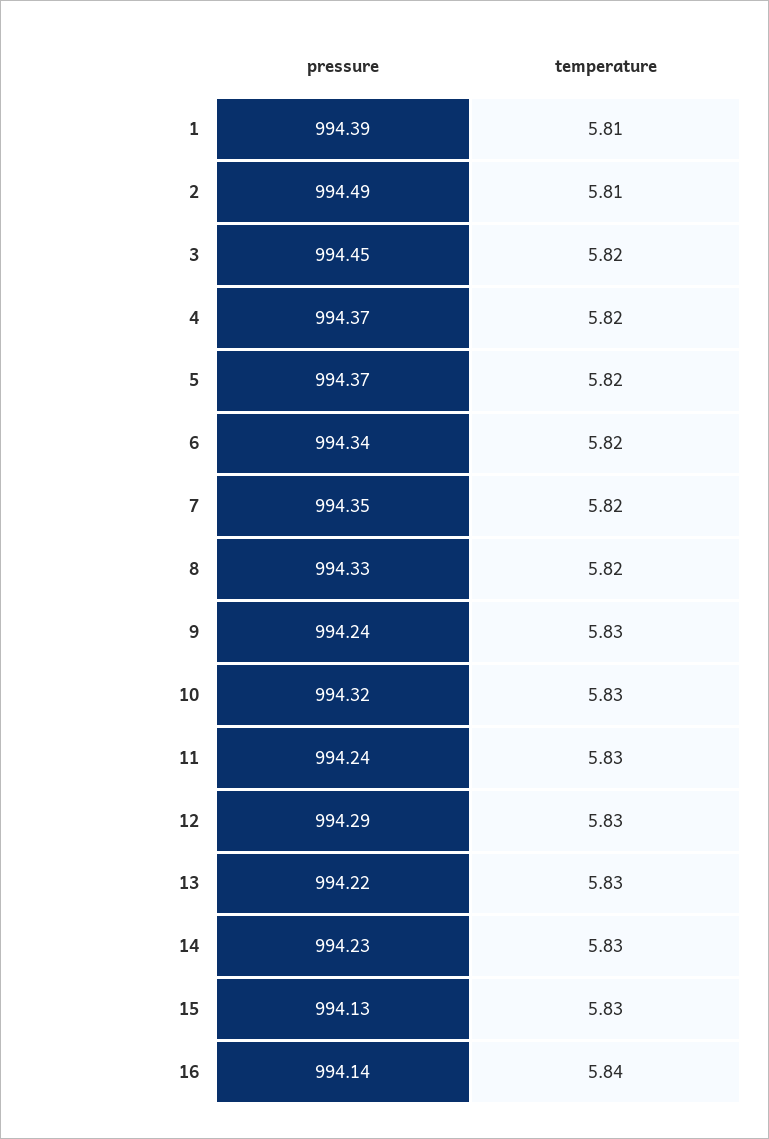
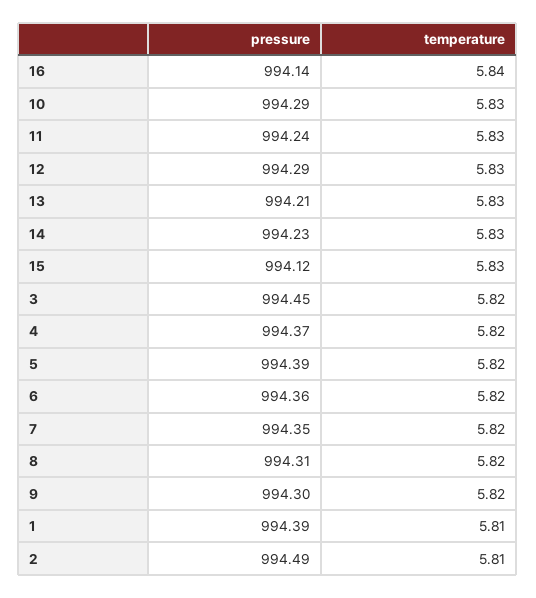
pressure, 5: 994.37 -> 994.39
pressure, 6: 994.34 -> 994.36
pressure, 8: 994.33 -> 994.31
pressure, 9: 994.24 -> 994.3
temperature, 9: 5.83 -> 5.82
pressure, 10: 994.32 -> 994.29
pressure, 13: 994.22 -> 994.21
pressure, 15: 994.13 -> 994.12

